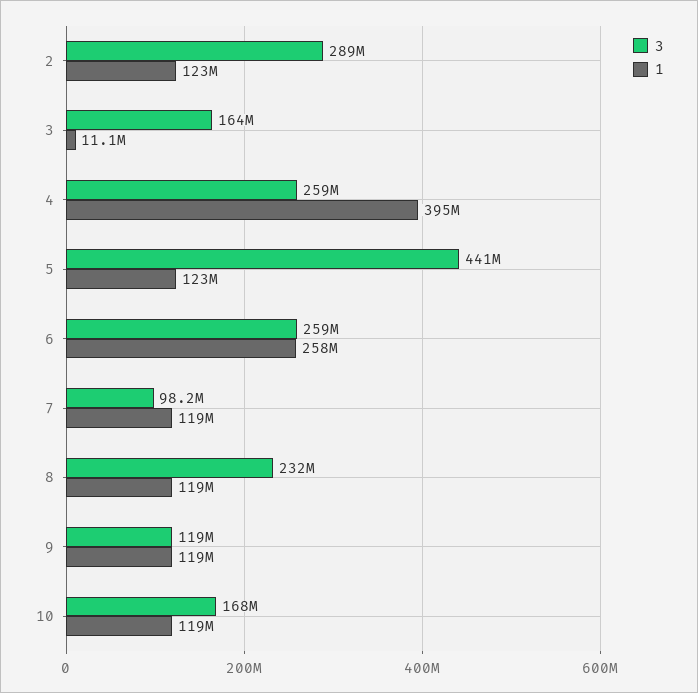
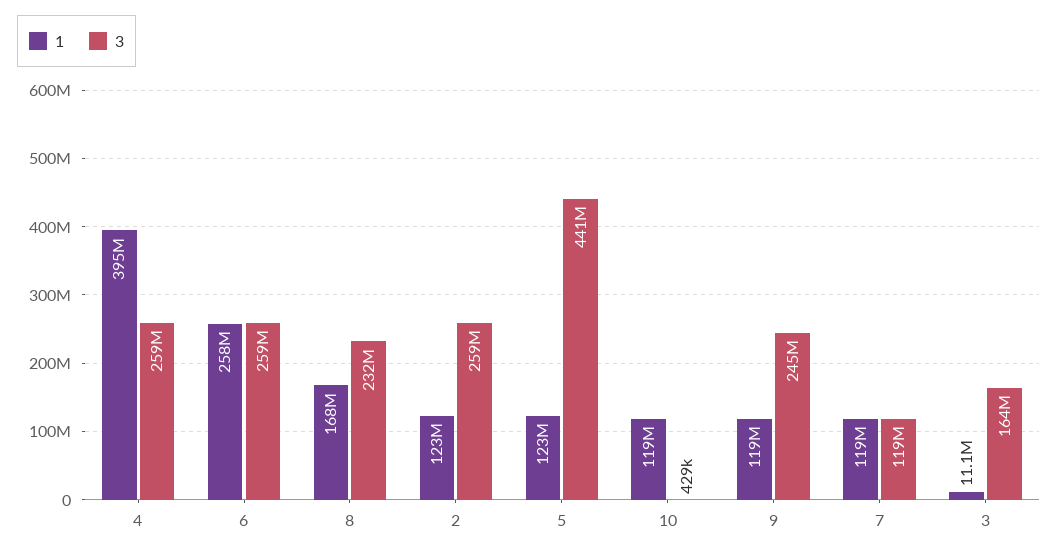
3, 2: 289000000 -> 259000000
3, 7: 98200000 -> 119000000
1, 8: 119000000 -> 168000000
3, 9: 119000000 -> 245000000
3, 10: 168000000 -> 429000

